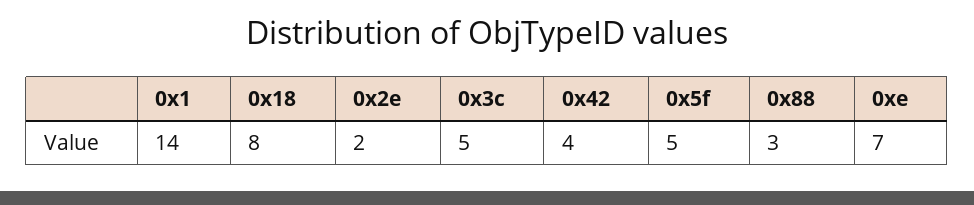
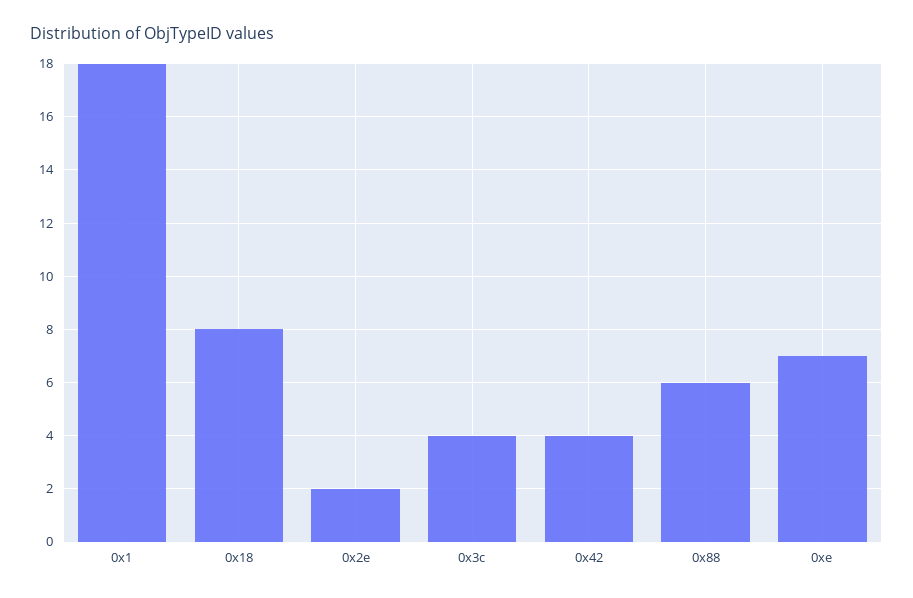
0x1: 14 -> 18
0x3c: 5 -> 4
0x5f: 5 -> none
0x88: 3 -> 6

